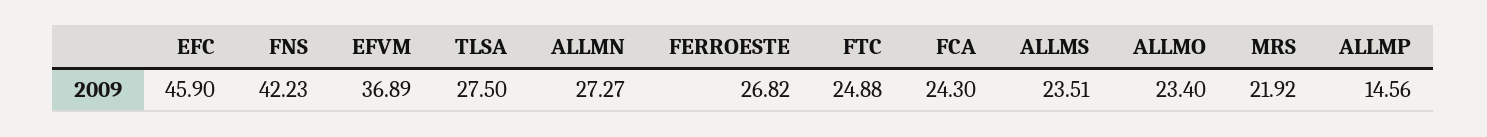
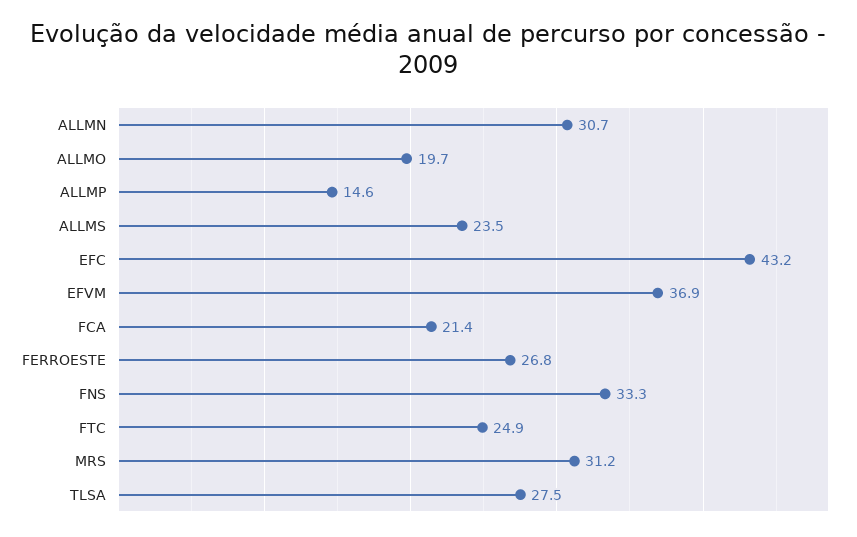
EFC: 45.9 -> 43.2
FNS: 42.23 -> 33.3
ALLMN: 27.27 -> 30.7
FCA: 24.3 -> 21.4
ALLMO: 23.4 -> 19.7
MRS: 21.92 -> 31.2

